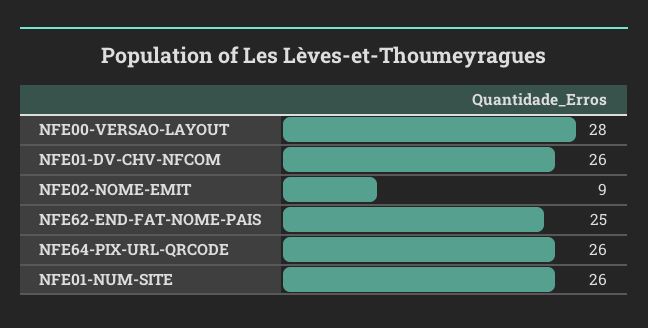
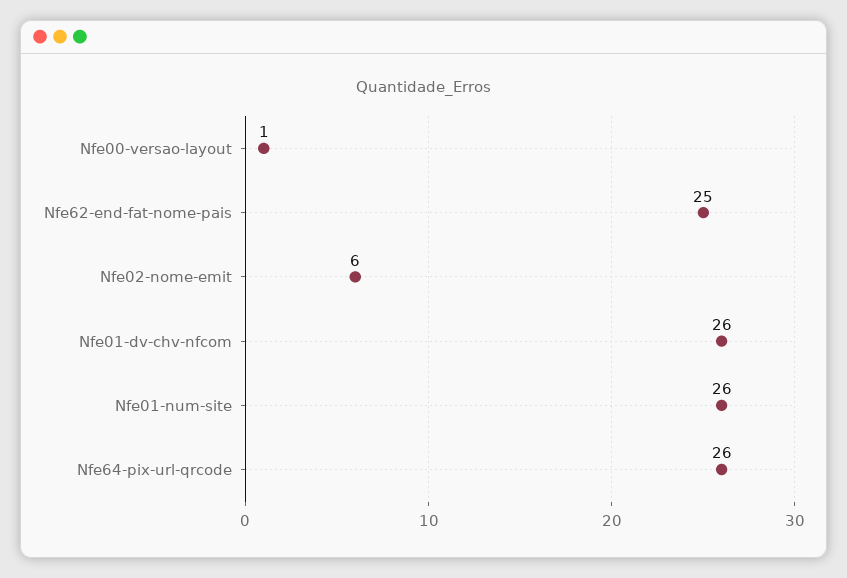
NFE00-VERSAO-LAYOUT: 28 -> 1
NFE02-NOME-EMIT: 9 -> 6

